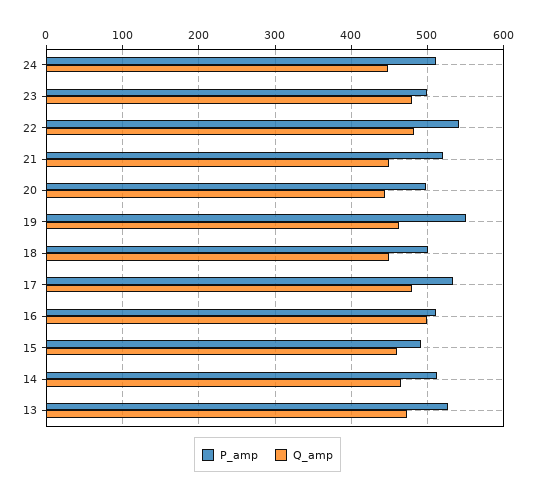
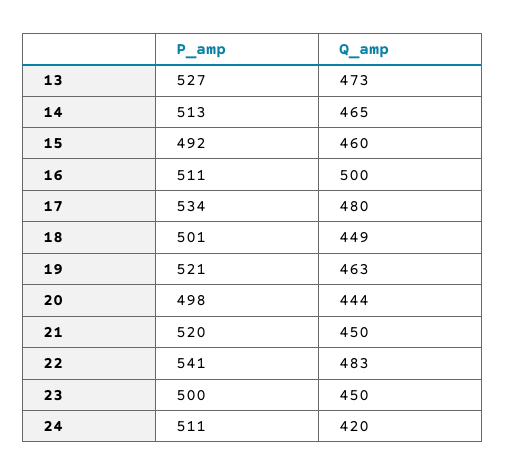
Q_amp, 24: 450 -> 420
Q_amp, 23: 480 -> 450
P_amp, 19: 550 -> 521

